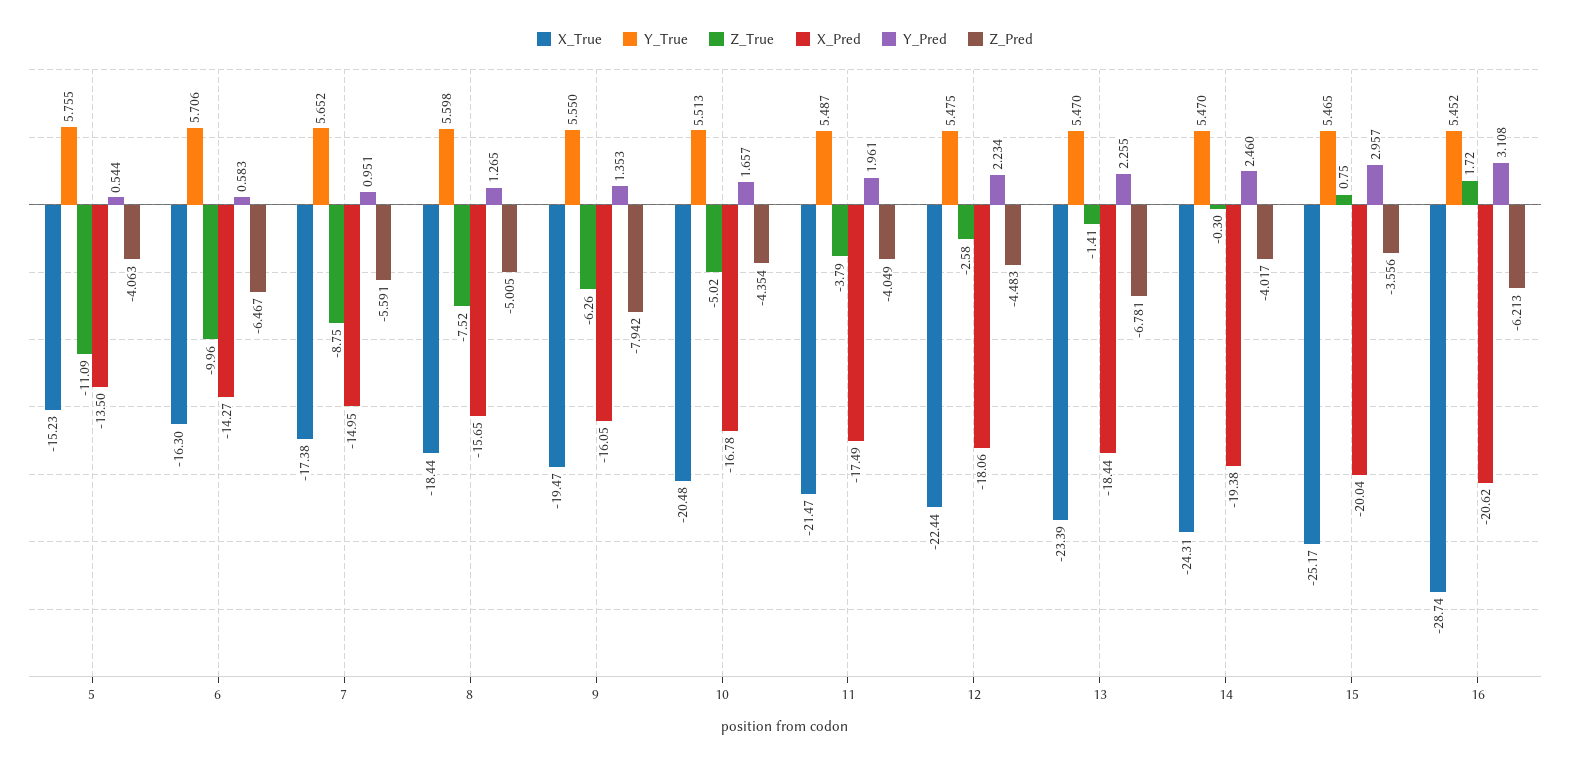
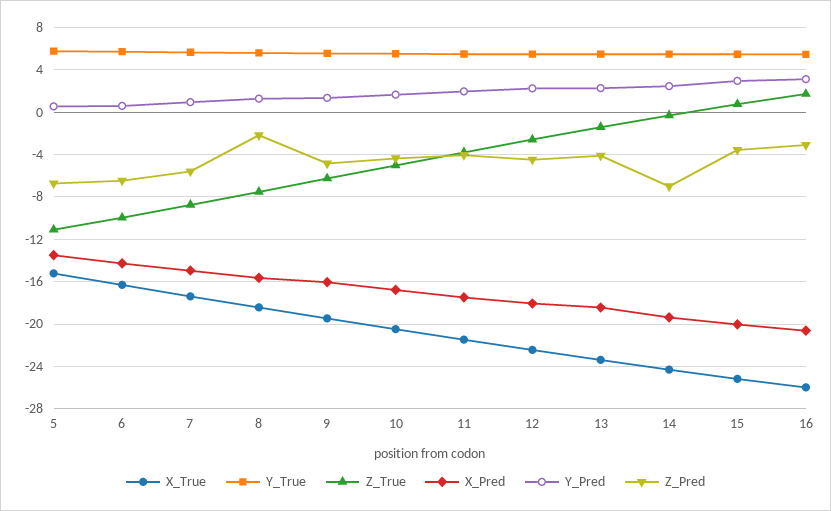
Z_Pred, 5: -4.063 -> -7
Z_Pred, 8: -5.005 -> -2
Z_Pred, 9: -7.942 -> -5
Z_Pred, 13: -6.781 -> -4
Z_Pred, 14: -4.017 -> -7
X_True, 16: -28.74 -> -26
Z_Pred, 16: -6.213 -> -3

